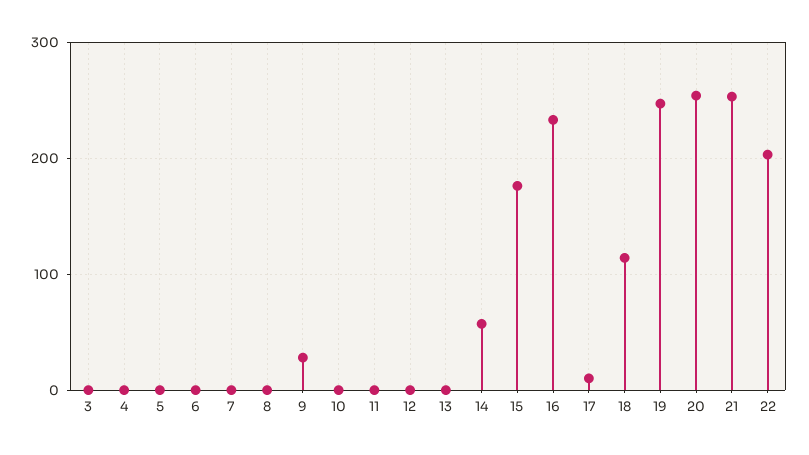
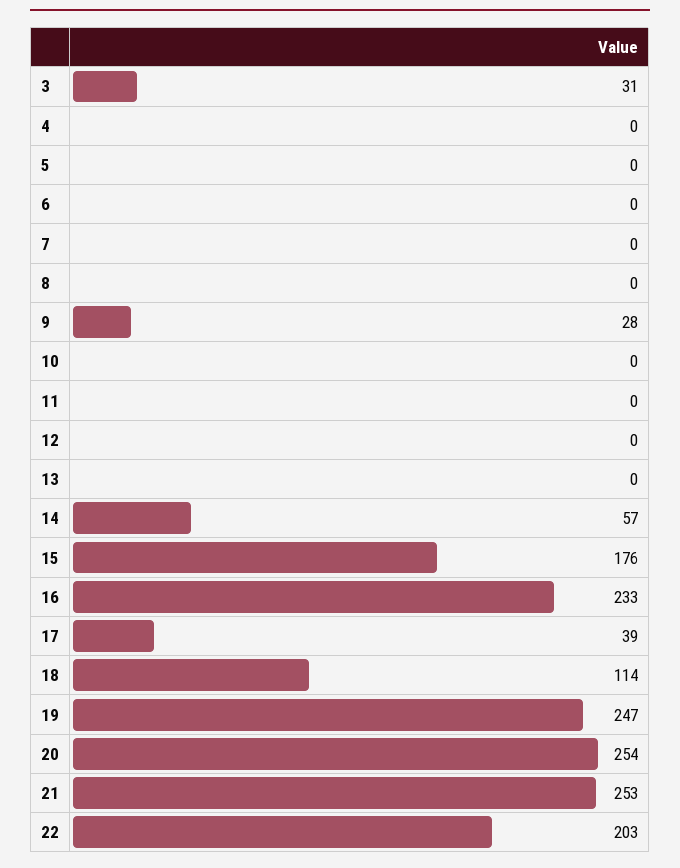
3: 0 -> 31
17: 10 -> 39

